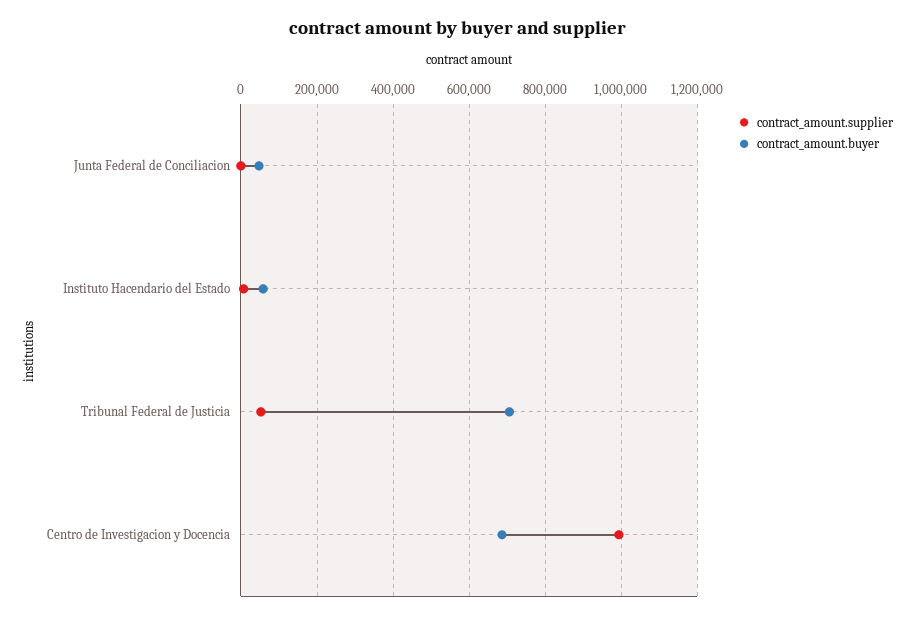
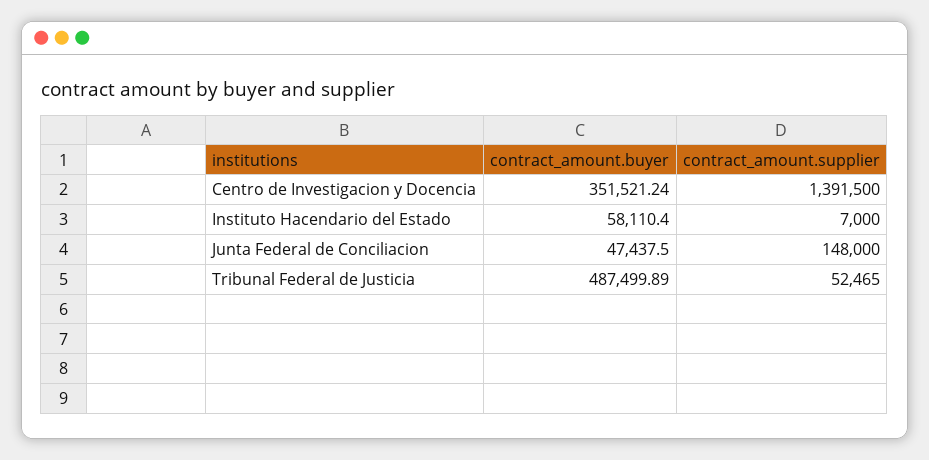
contract_amount.supplier, Junta Federal de Conciliacion: 0 -> 148000
contract_amount.buyer, Tribunal Federal de Justicia: 700000 -> 487499.89
contract_amount.supplier, Centro de Investigacion y Docencia: 1000000 -> 1391500
contract_amount.buyer, Centro de Investigacion y Docencia: 680000 -> 351521.24

